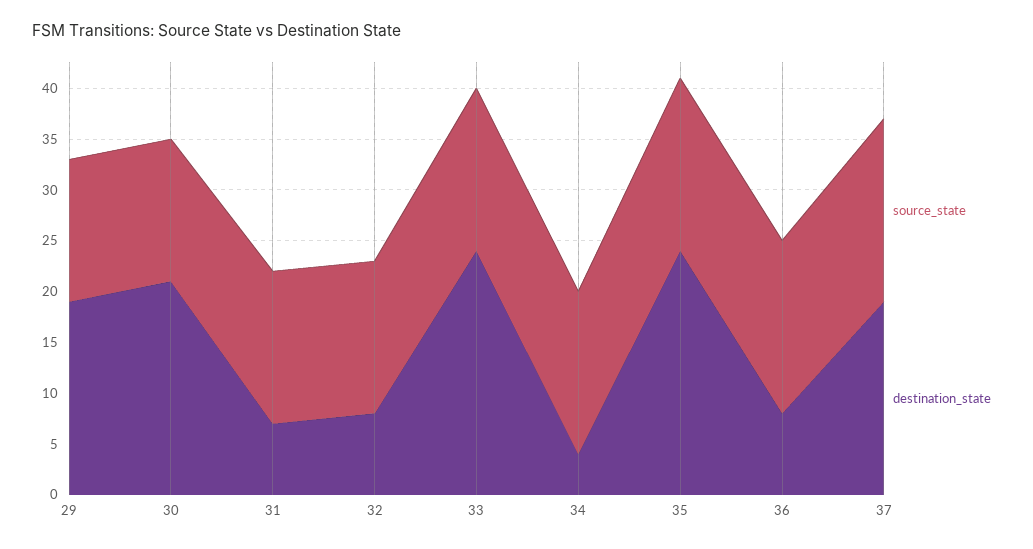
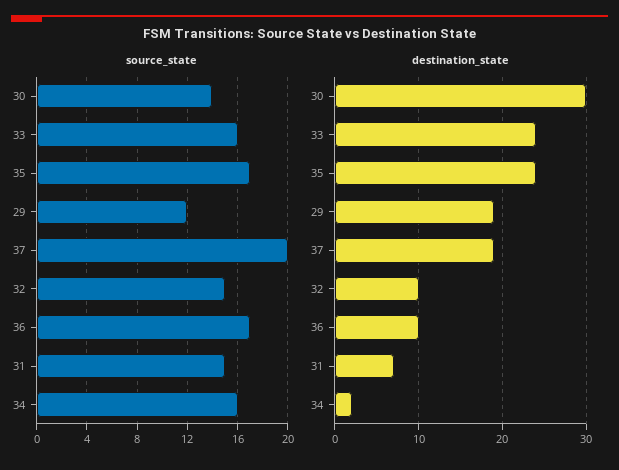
source_state, 29: 14 -> 12
destination_state, 30: 21 -> 30
destination_state, 32: 8 -> 10
destination_state, 34: 4 -> 2
destination_state, 36: 8 -> 10
source_state, 37: 18 -> 20

